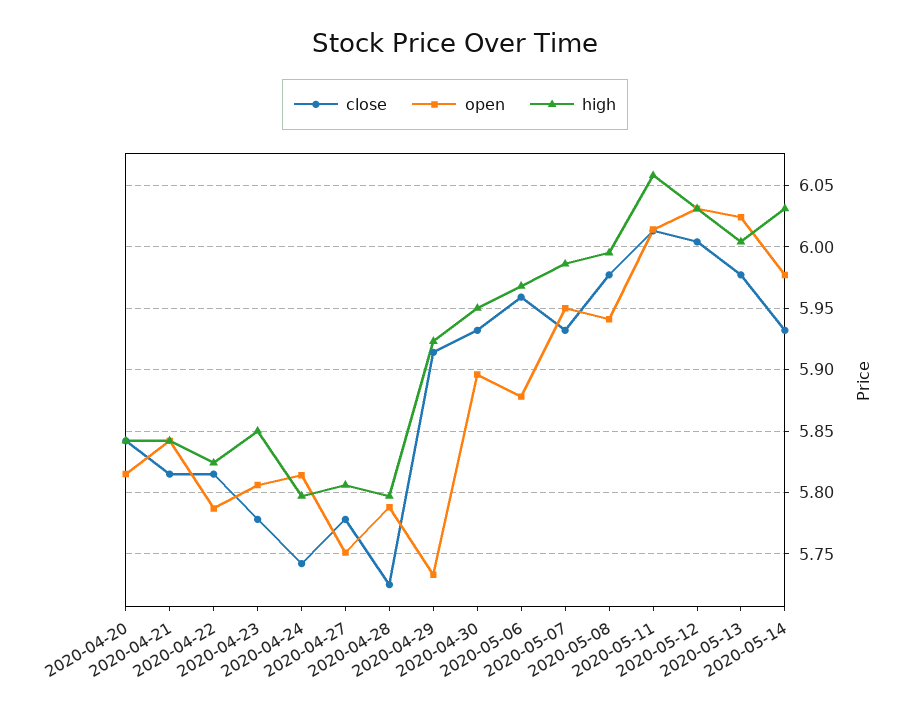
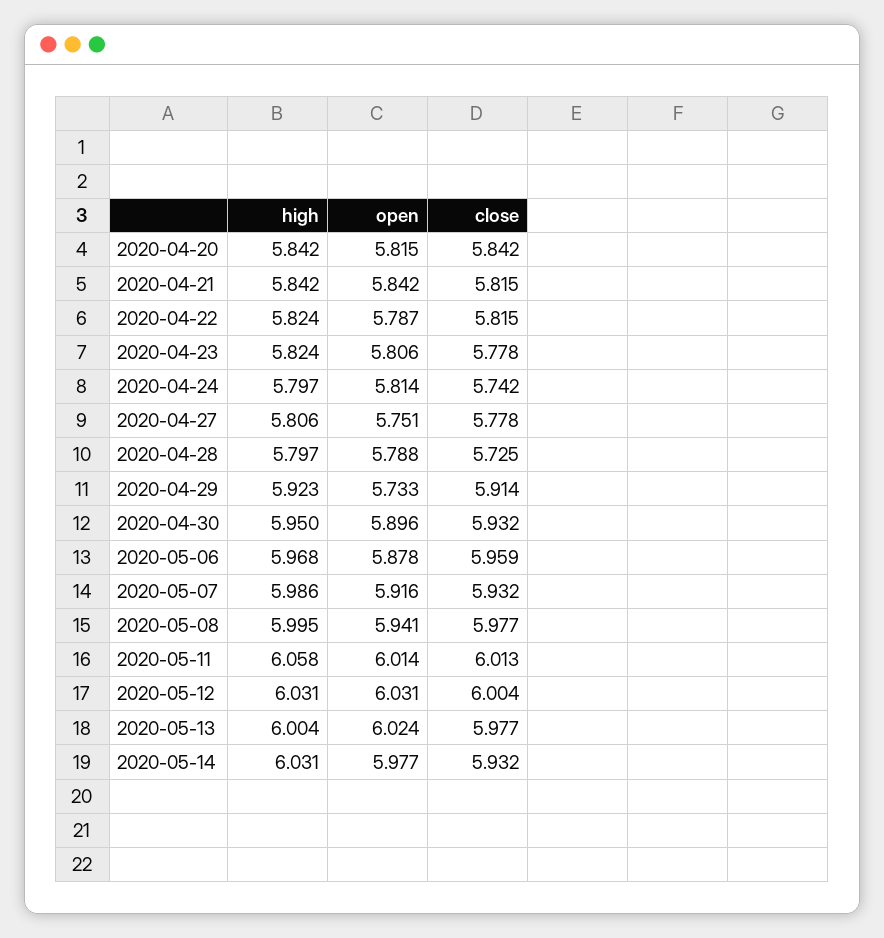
high, 2020-04-23: 5.85 -> 5.824
open, 2020-05-07: 5.95 -> 5.916

